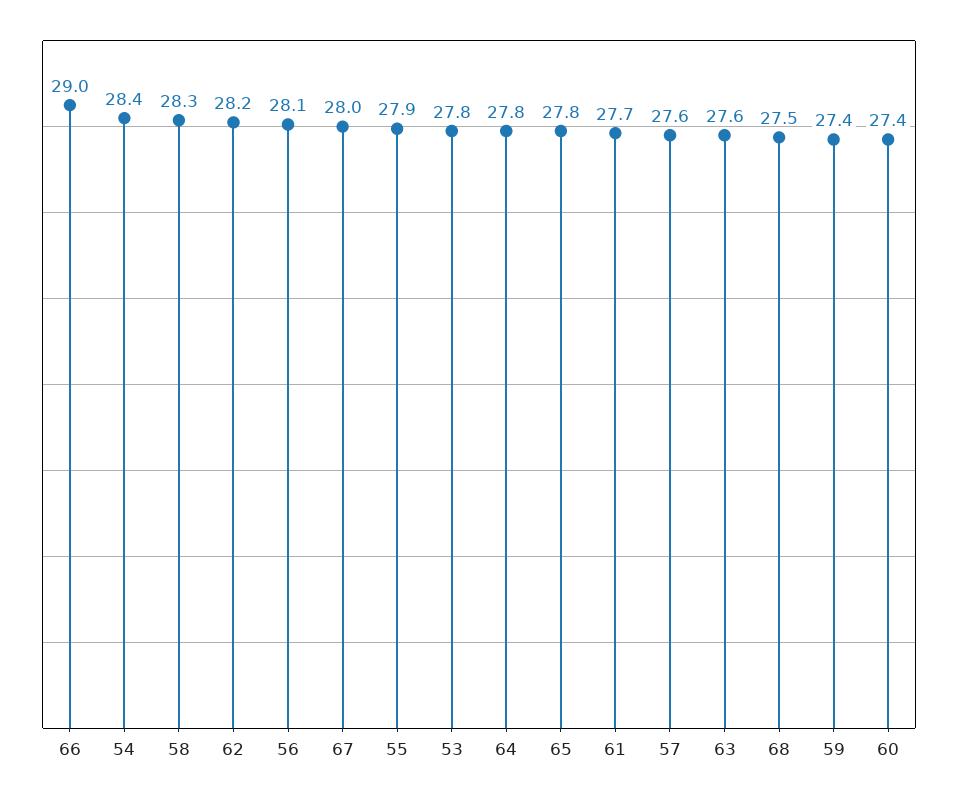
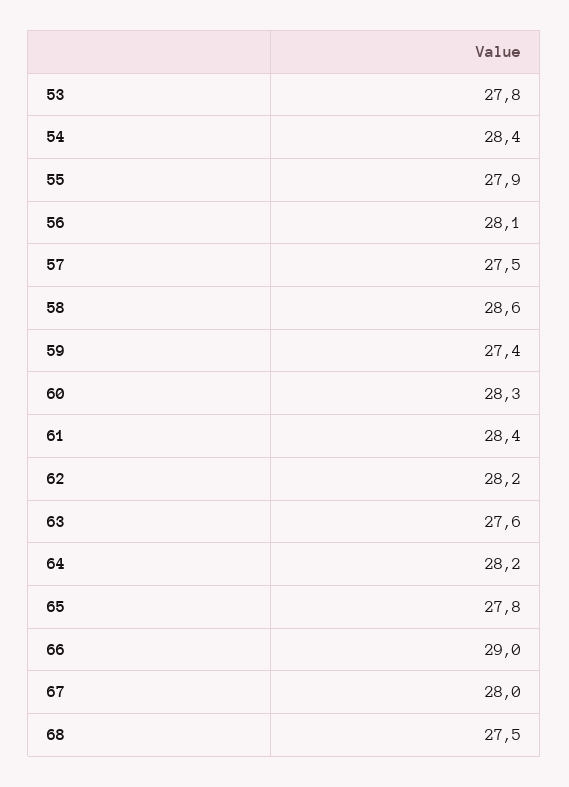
58: 28.3 -> 28.6
64: 27.8 -> 28.2
61: 27.7 -> 28.4
57: 27.6 -> 27.5
60: 27.4 -> 28.3

